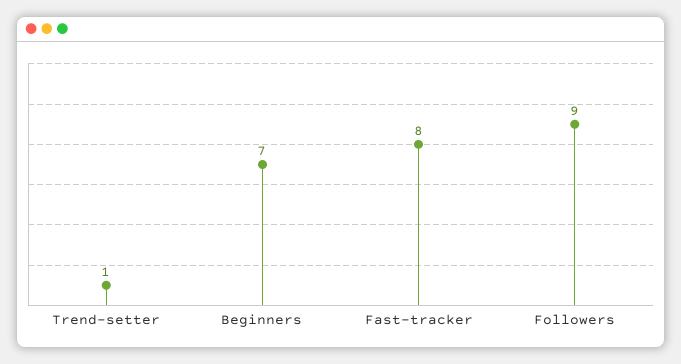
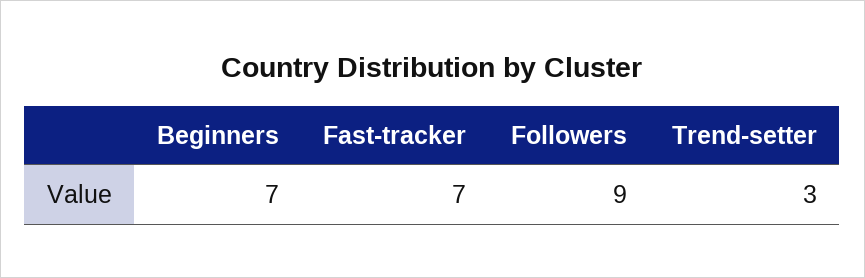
Trend-setter: 1 -> 3
Fast-tracker: 8 -> 7

